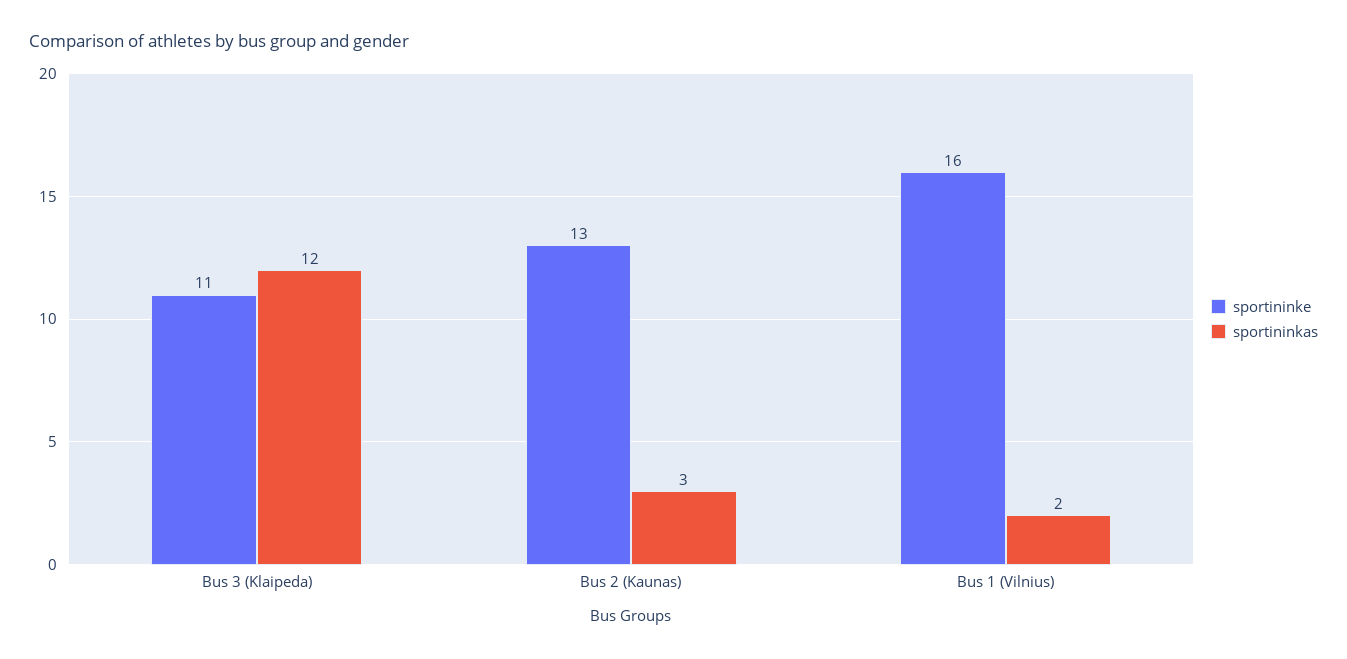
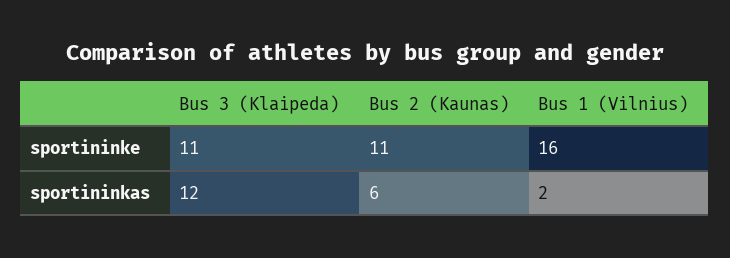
sportininke, Bus 2 (Kaunas): 13 -> 11
sportininkas, Bus 2 (Kaunas): 3 -> 6

